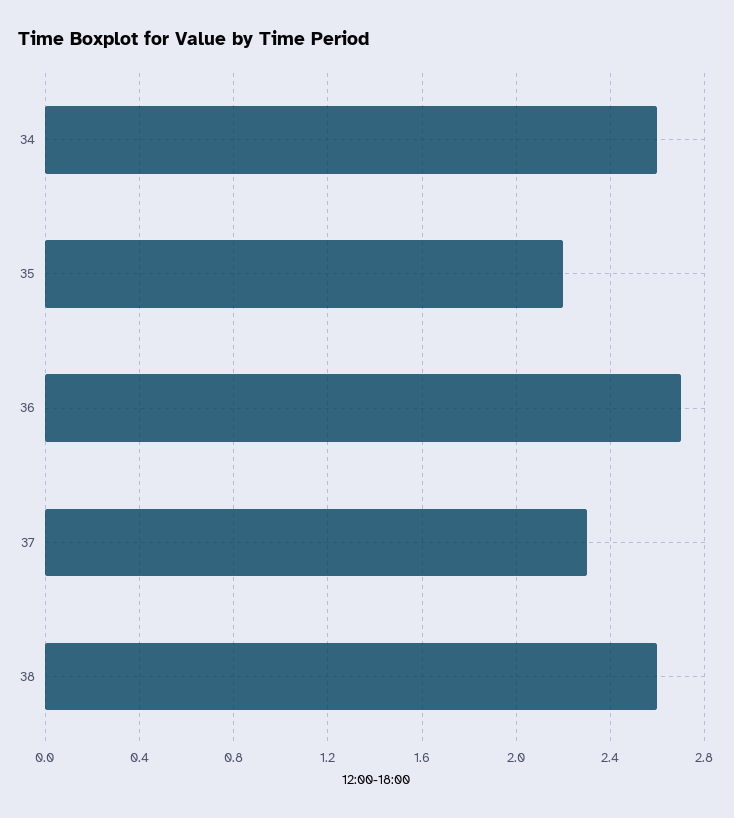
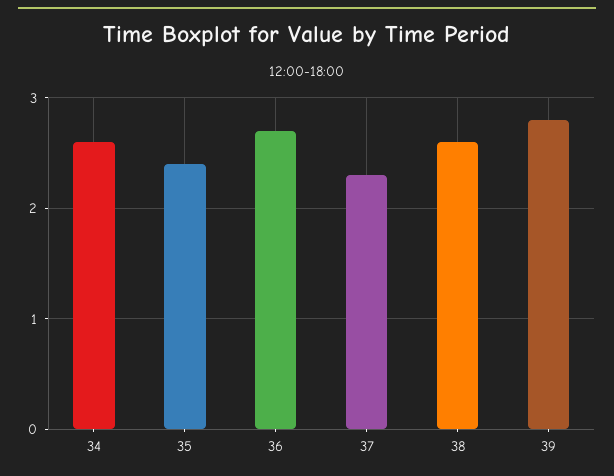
35: 2.2 -> 2.4
39: none -> 2.8

